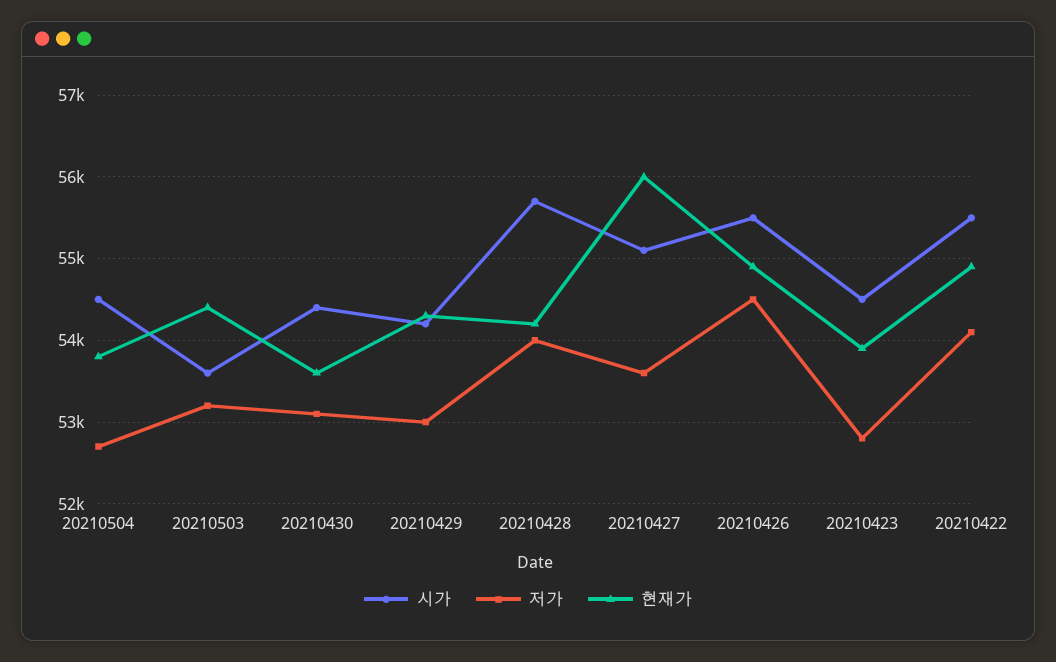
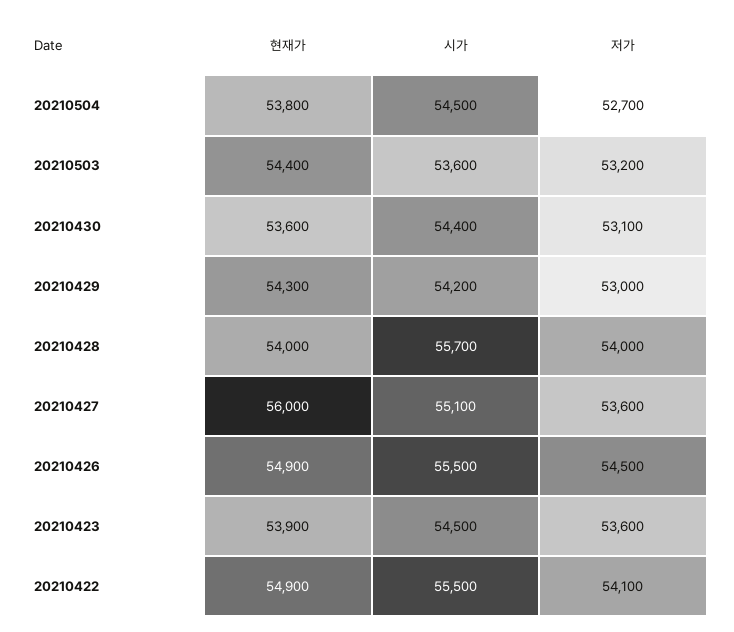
현재가, 20210428: 54200 -> 54000
저가, 20210423: 52800 -> 53600

